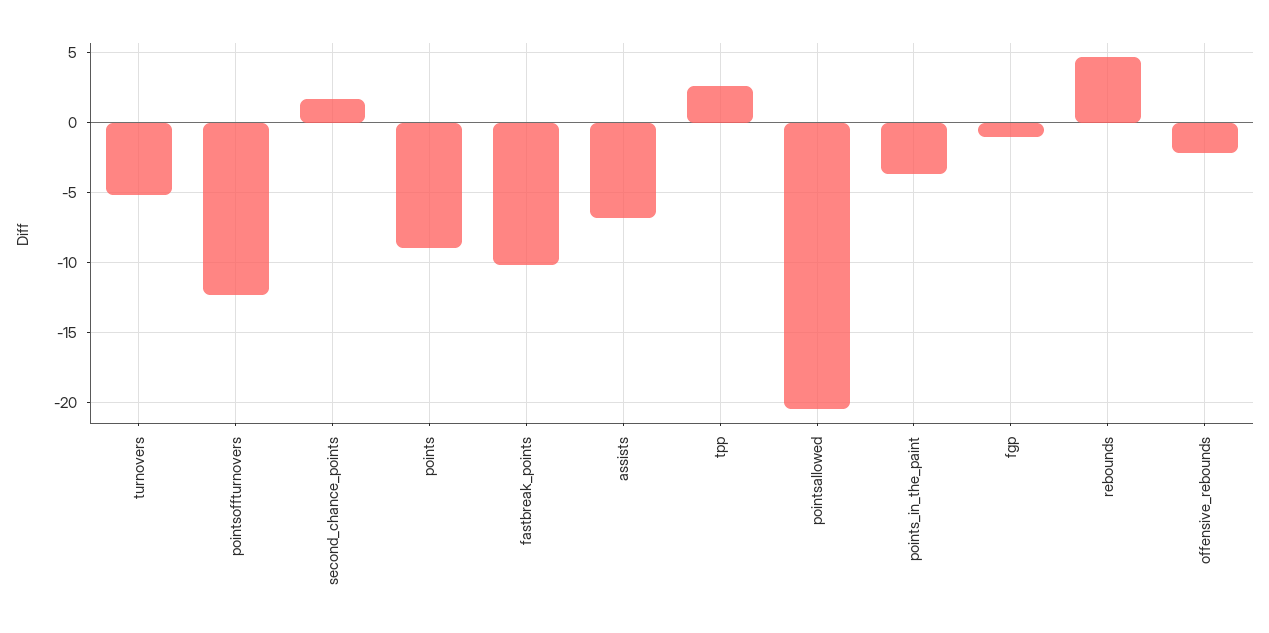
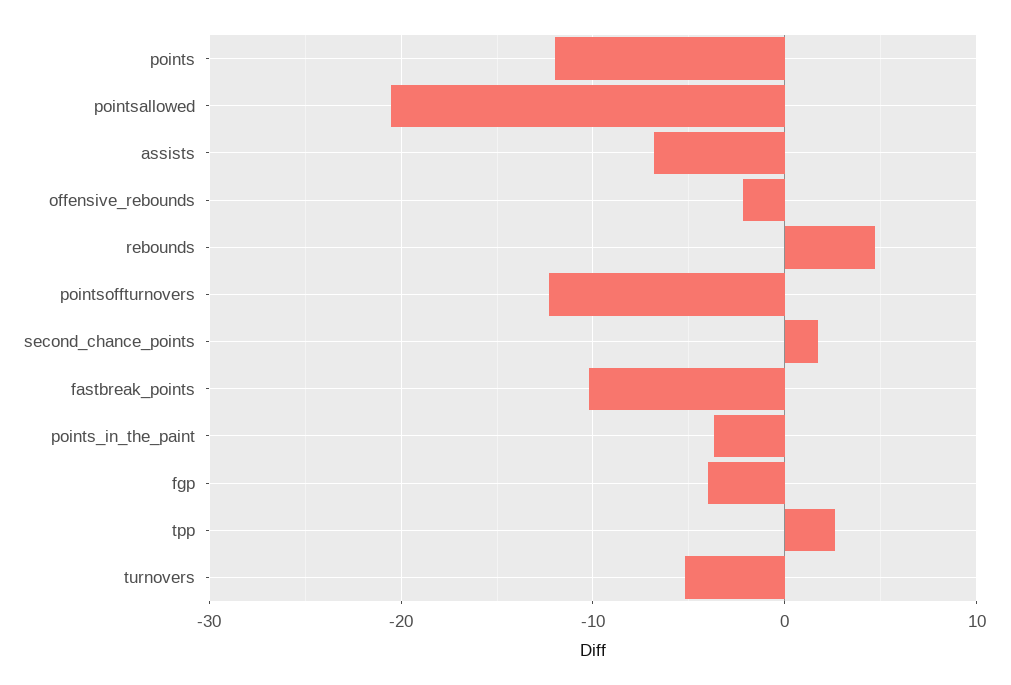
points: -9 -> -12
fgp: -1 -> -4

